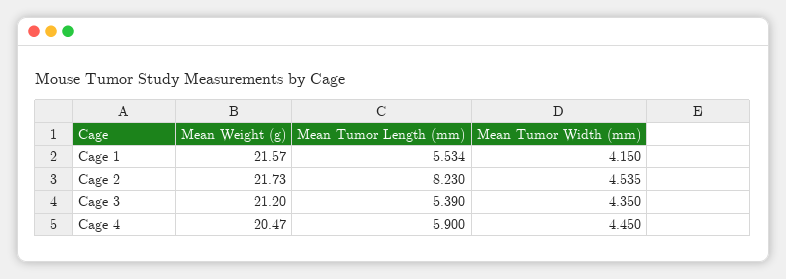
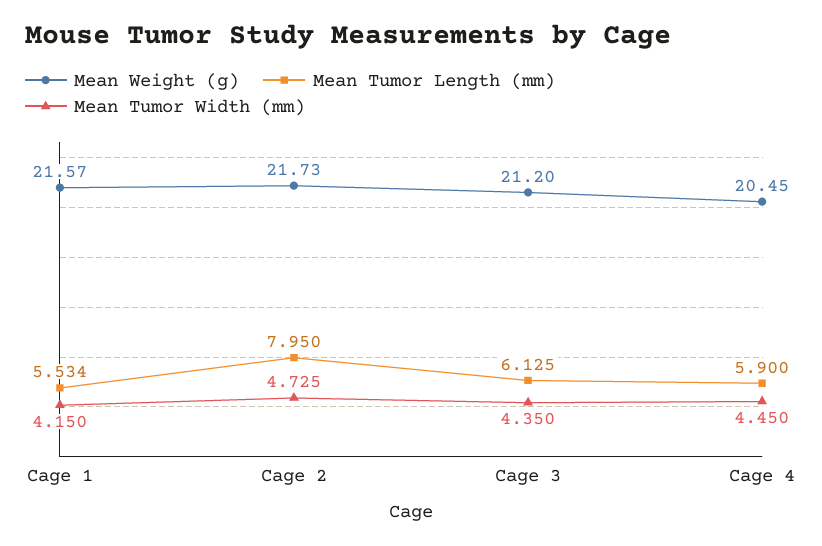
Mean Tumor Length (mm), Cage 2: 8.23 -> 7.95
Mean Tumor Width (mm), Cage 2: 4.535 -> 4.725
Mean Tumor Length (mm), Cage 3: 5.39 -> 6.125
Mean Weight (g), Cage 4: 20.47 -> 20.45

